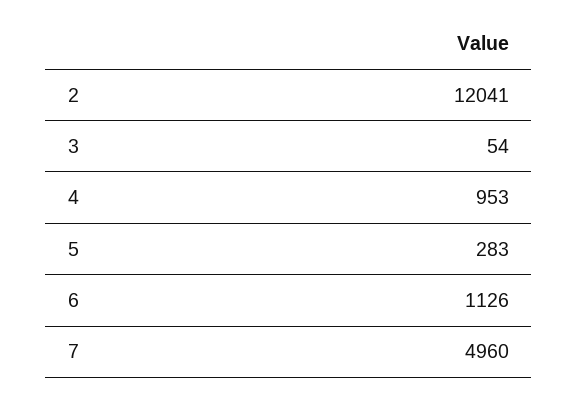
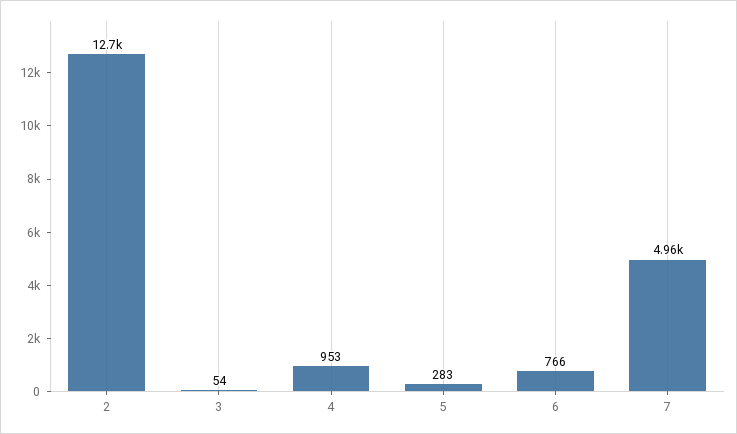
2: 12041 -> 12700
6: 1126 -> 766

